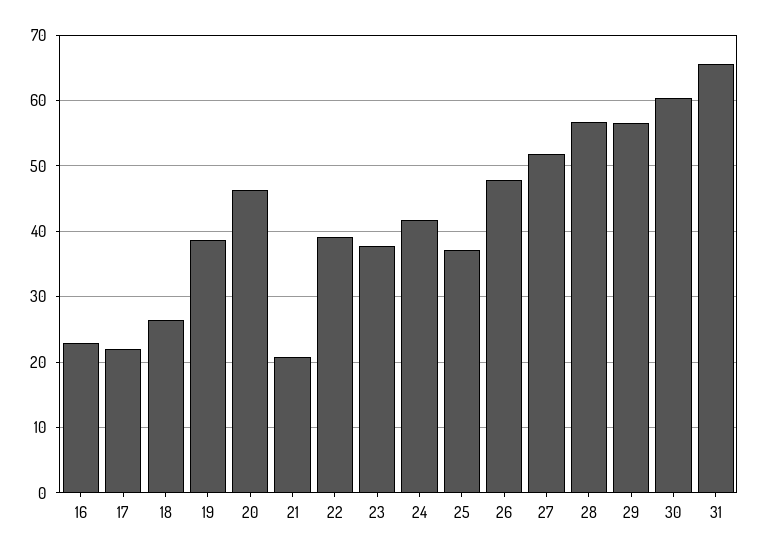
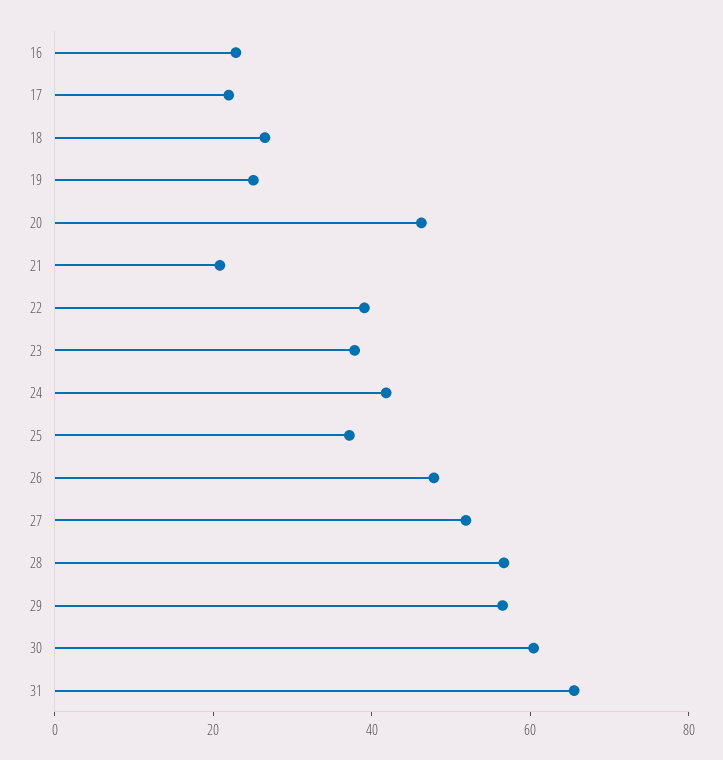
19: 39 -> 25

